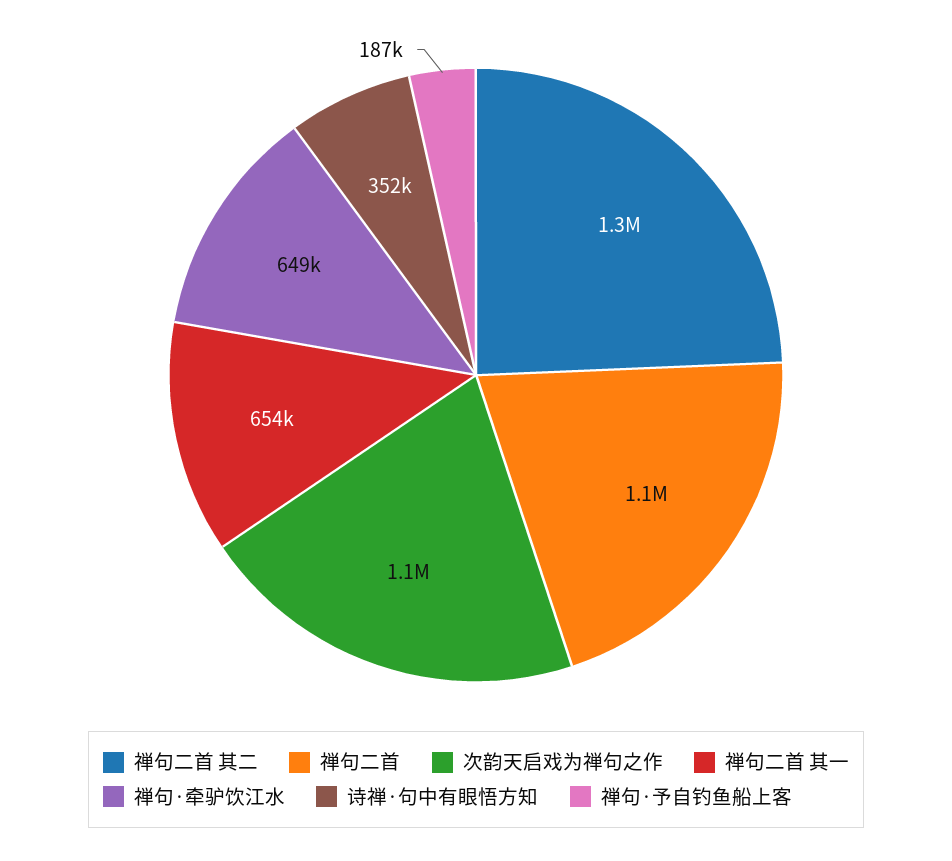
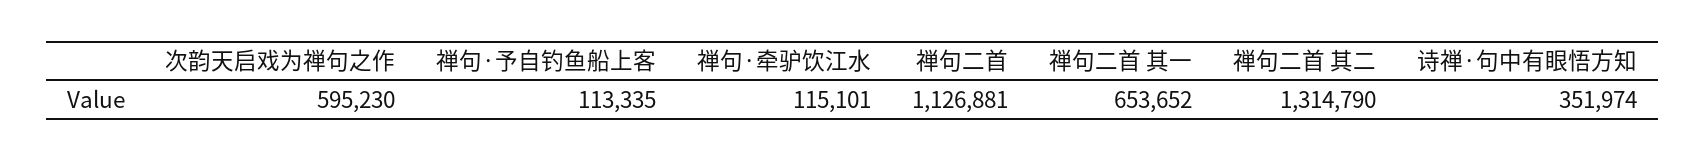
次韵天启戏为禅句之作: 1100000 -> 595230
禅句·牵驴饮江水: 649000 -> 115101
禅句·予自钓鱼船上客: 187000 -> 113335

